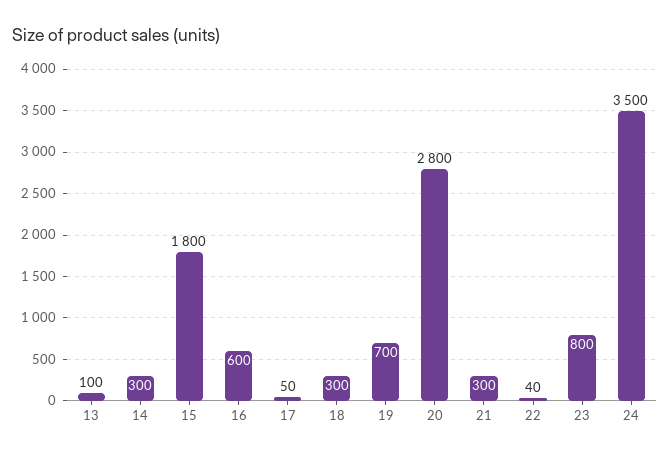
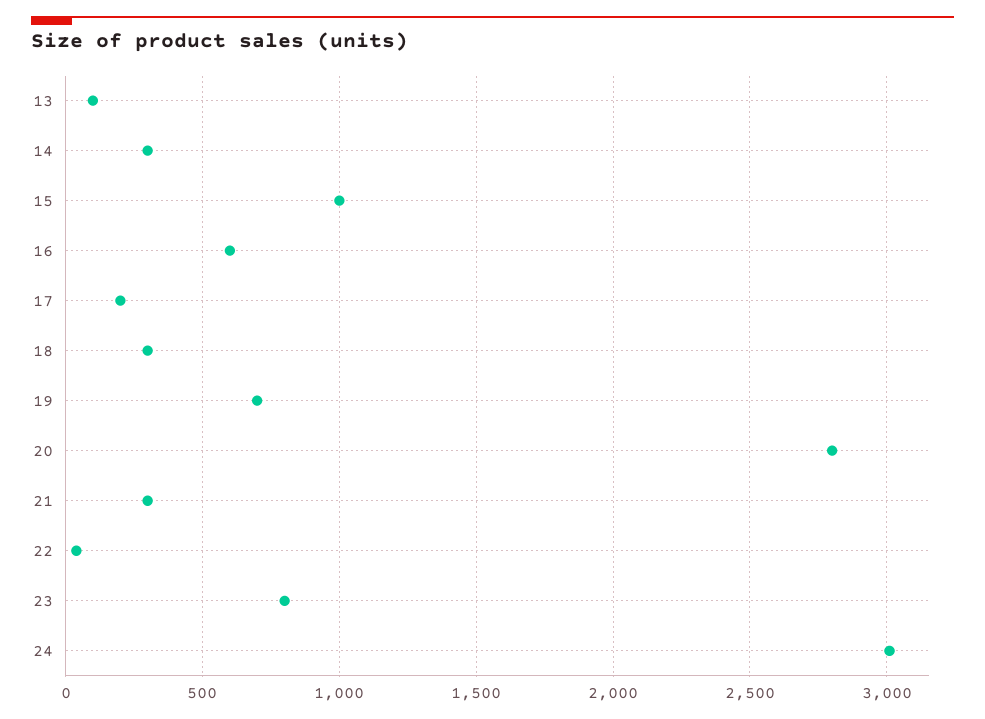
15: 1800 -> 1000
17: 50 -> 200
24: 3500 -> 3000

